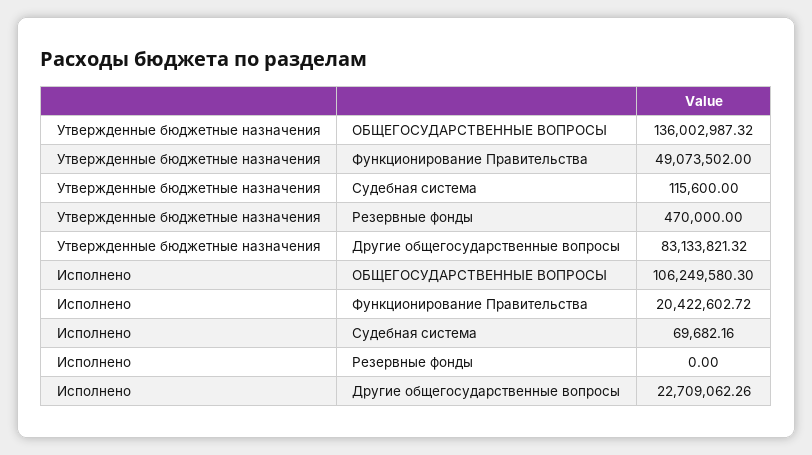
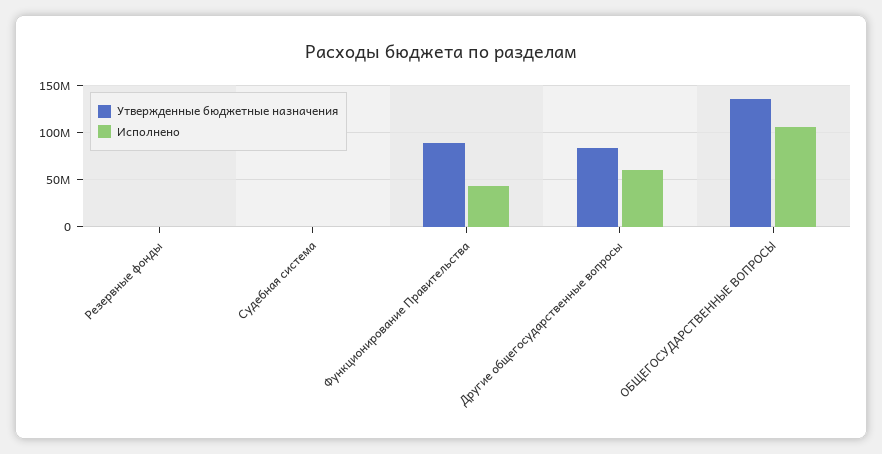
Утвержденные бюджетные назначения, Функционирование Правительства: 49073502 -> 90000000
Исполнено, Функционирование Правительства: 20422602.72 -> 40000000
Исполнено, Другие общегосударственные вопросы: 22709062.26 -> 60000000

